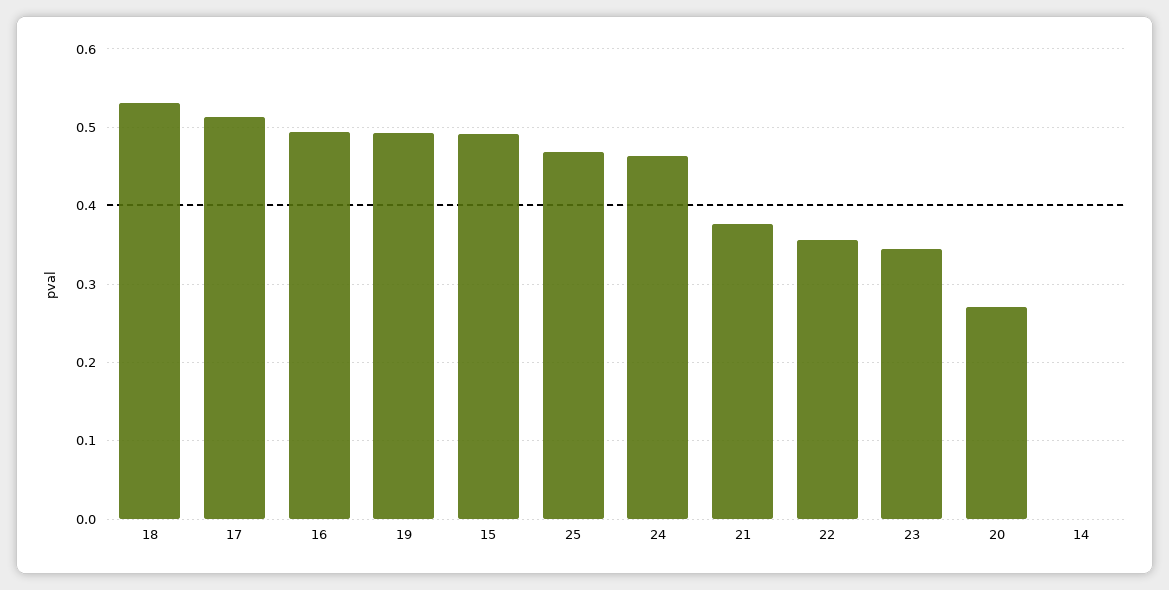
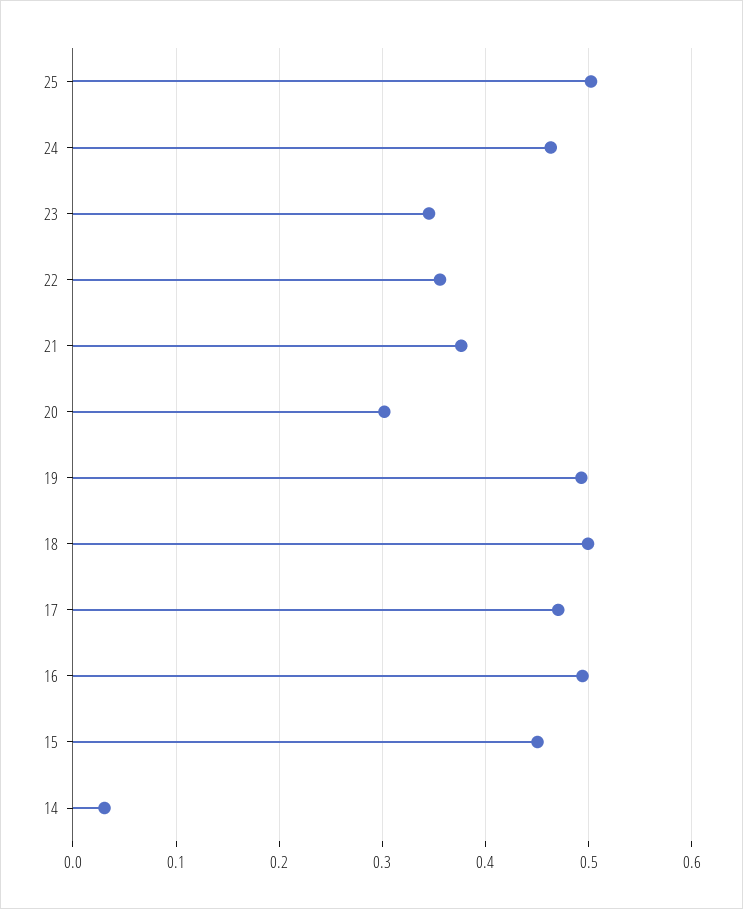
18: 0.53 -> 0.5
17: 0.51 -> 0.47
15: 0.49 -> 0.45
25: 0.47 -> 0.5
20: 0.27 -> 0.3
14: 0 -> 0.03

